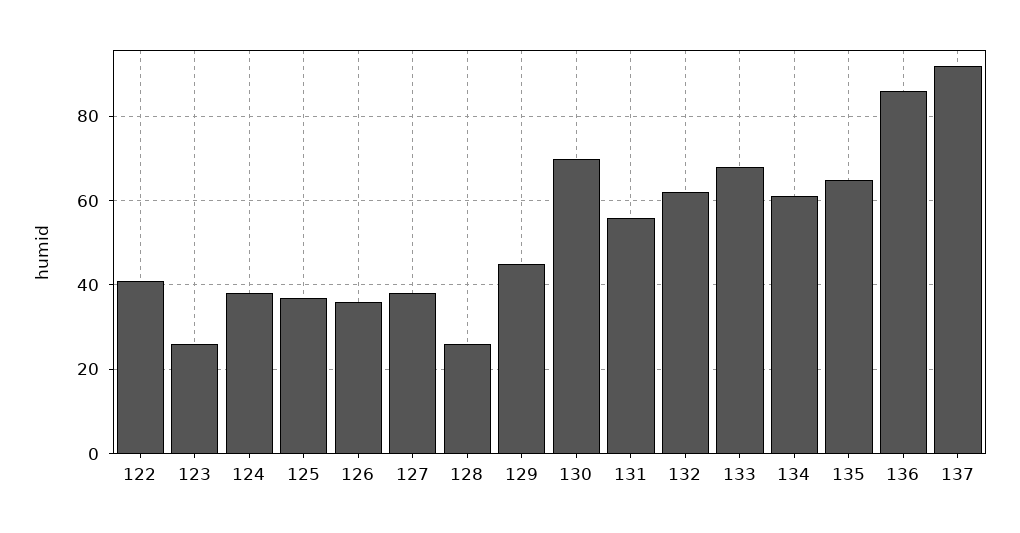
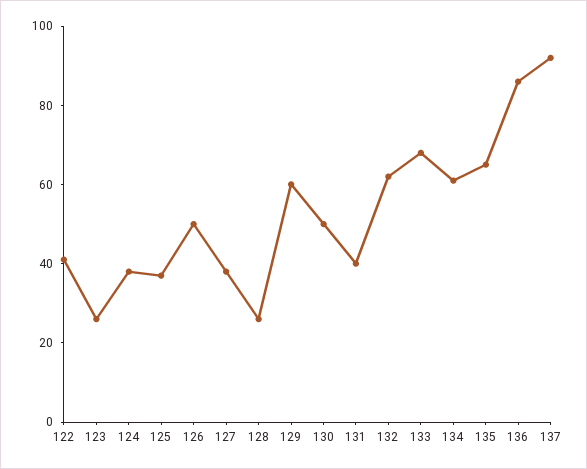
126: 35 -> 50
129: 45 -> 60
130: 70 -> 50
131: 55 -> 40

